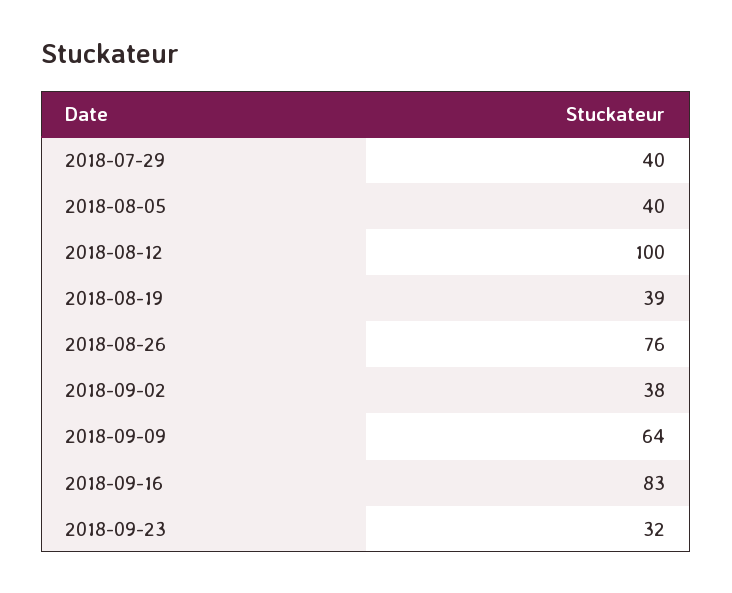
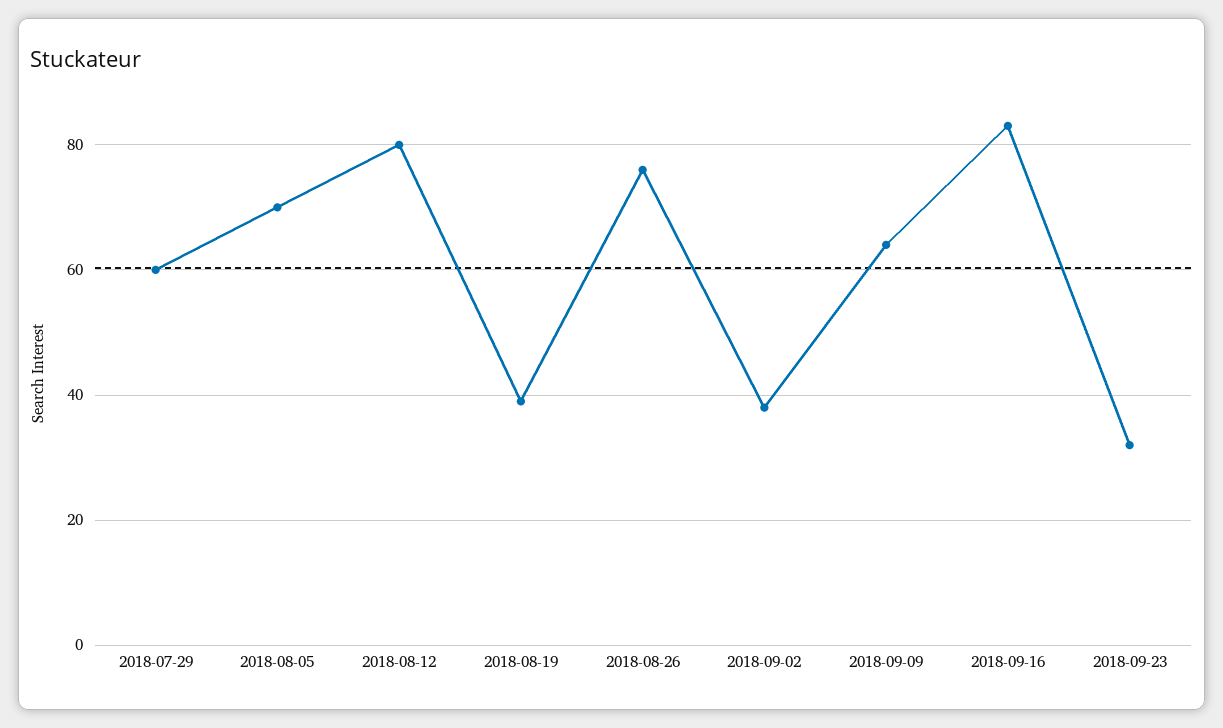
2018-07-29: 40 -> 60
2018-08-05: 40 -> 70
2018-08-12: 100 -> 80

